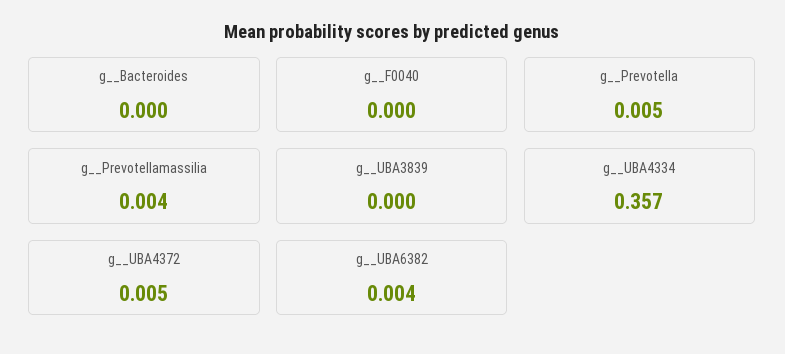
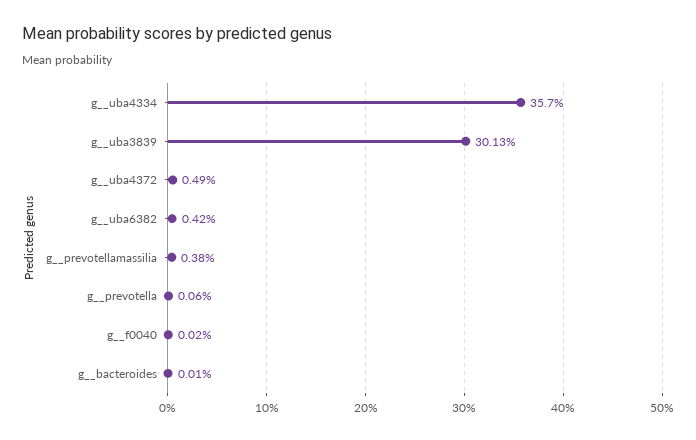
g__Prevotella: 0.005 -> 0.0006
g__UBA3839: 0 -> 0.3013

